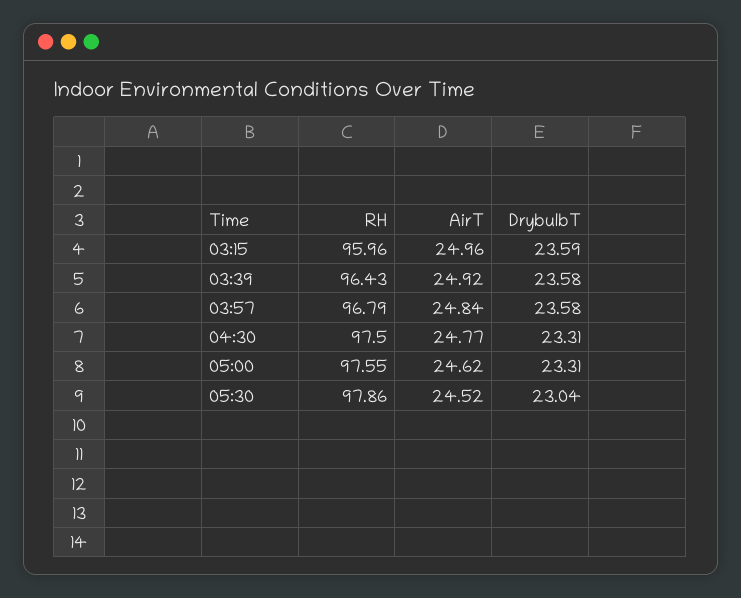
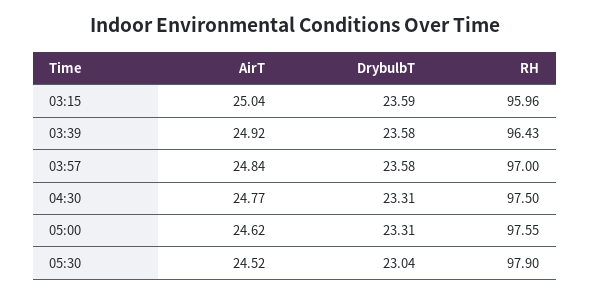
AirT, 03:15: 24.96 -> 25.04
RH, 03:57: 96.79 -> 97
RH, 05:30: 97.86 -> 97.9

